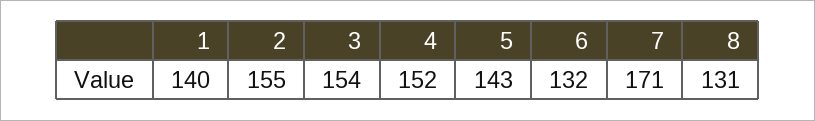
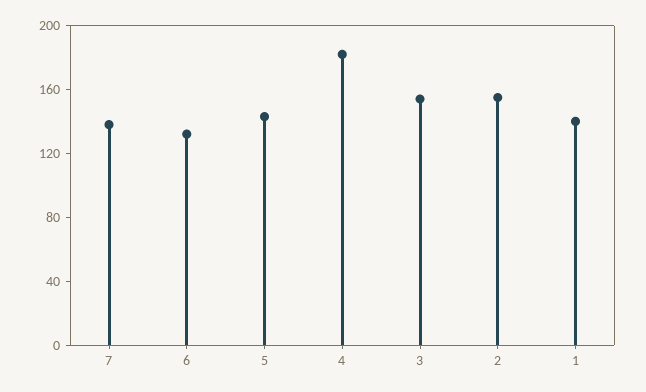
4: 152 -> 180
7: 171 -> 140
8: 131 -> none

